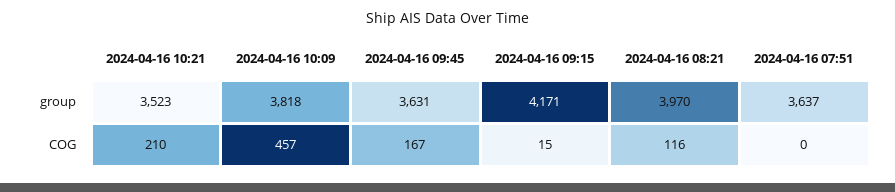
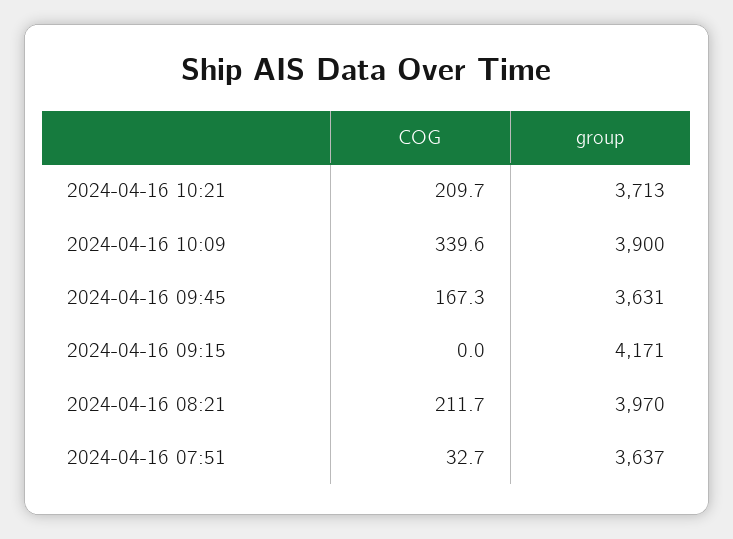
2024-04-16 10:21, group: 3523 -> 3713
2024-04-16 10:09, group: 3818 -> 3900
2024-04-16 10:09, COG: 457 -> 339.6
2024-04-16 09:15, COG: 15 -> 0
2024-04-16 08:21, COG: 116 -> 211.7
2024-04-16 07:51, COG: 0 -> 32.7

